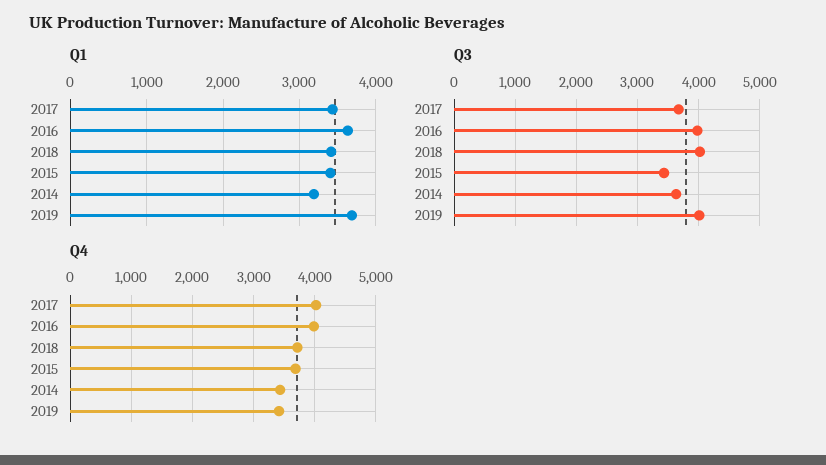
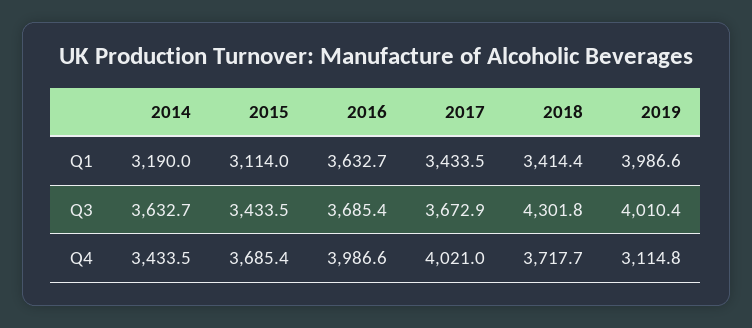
Q1, 2015: 3400 -> 3114
Q1, 2019: 3700 -> 3986.6
Q3, 2016: 4000 -> 3685.4
Q3, 2018: 4000 -> 4301.8
Q4, 2019: 3400 -> 3114.8

